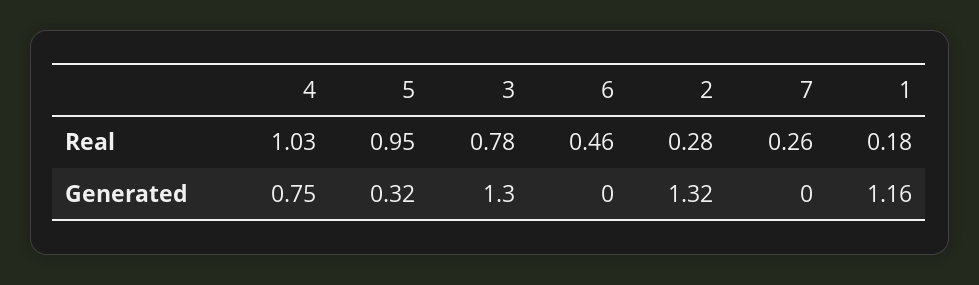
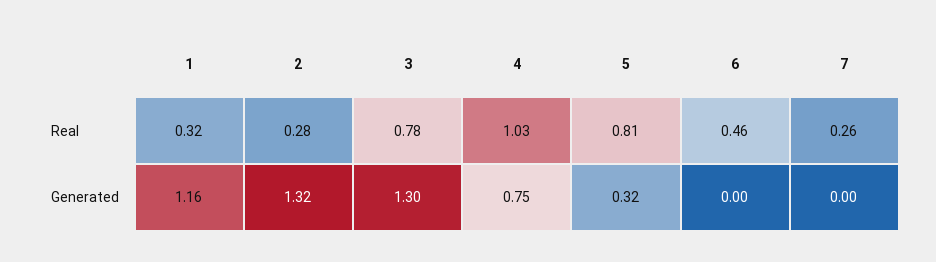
5, Real: 0.95 -> 0.81
1, Real: 0.18 -> 0.32

